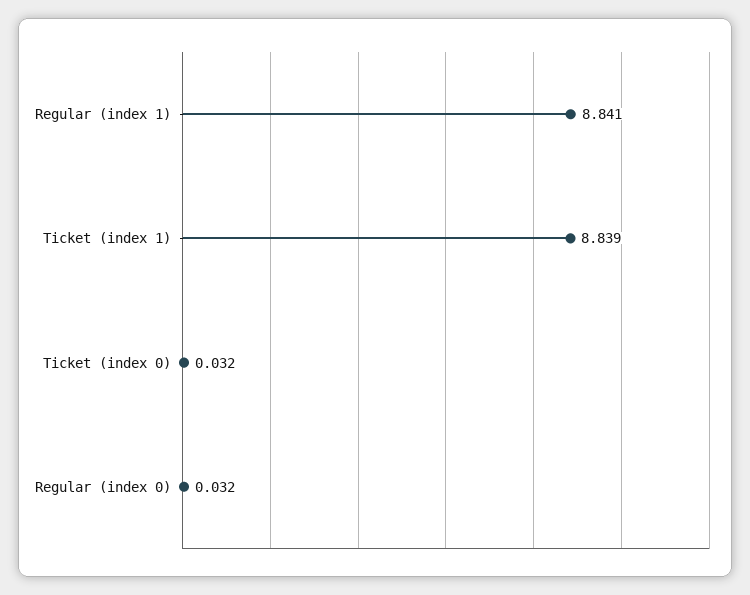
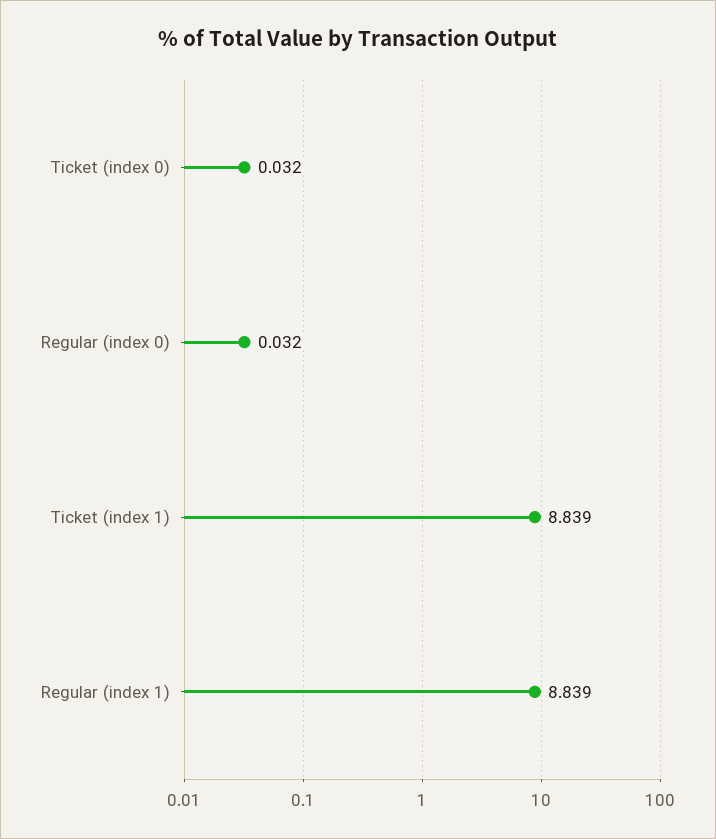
Regular (index 1): 8.841 -> 8.839

